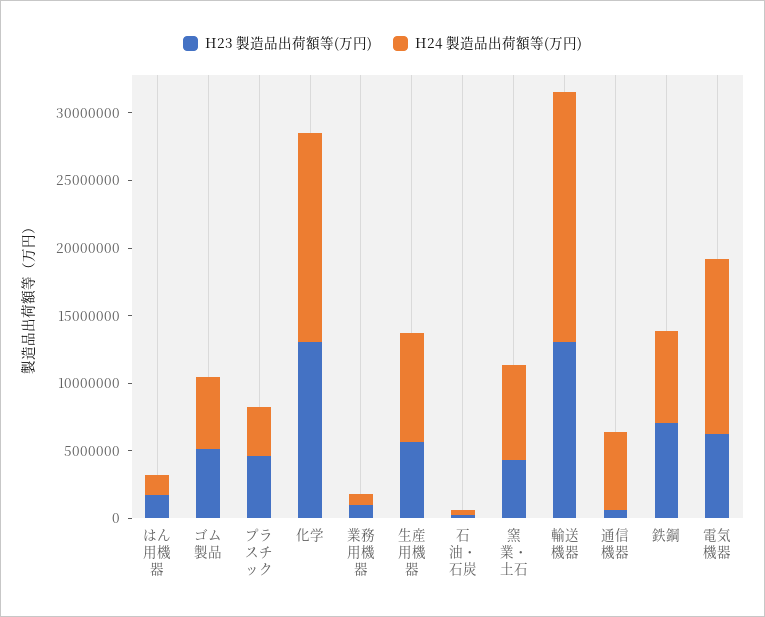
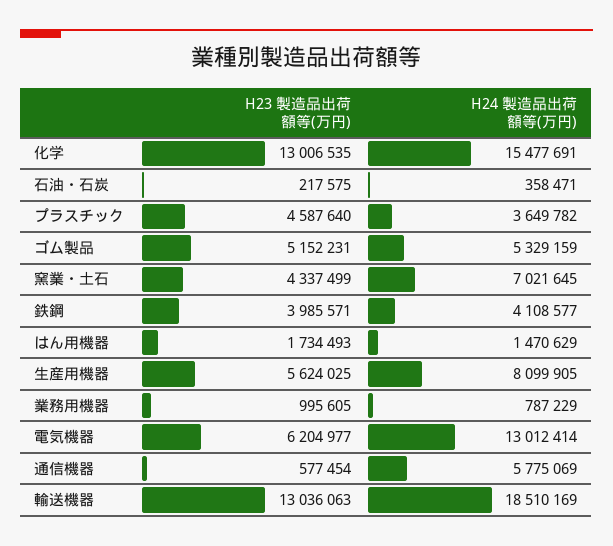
H23 製造品出荷額等(万円), 鉄鋼: 7000000 -> 3985571
H24 製造品出荷額等(万円), 鉄鋼: 7000000 -> 4108577

